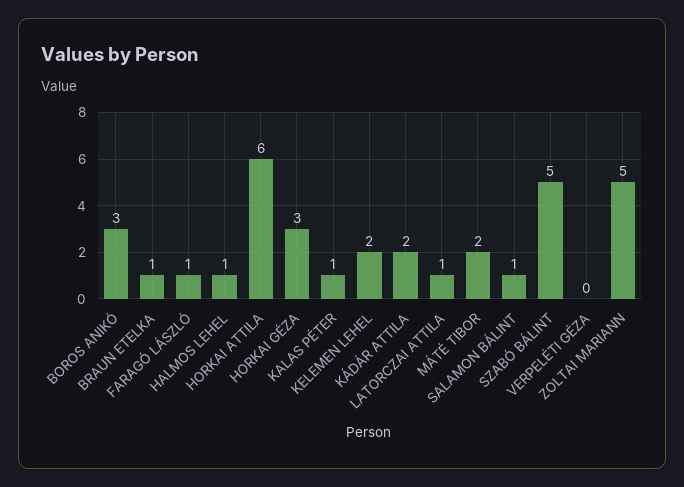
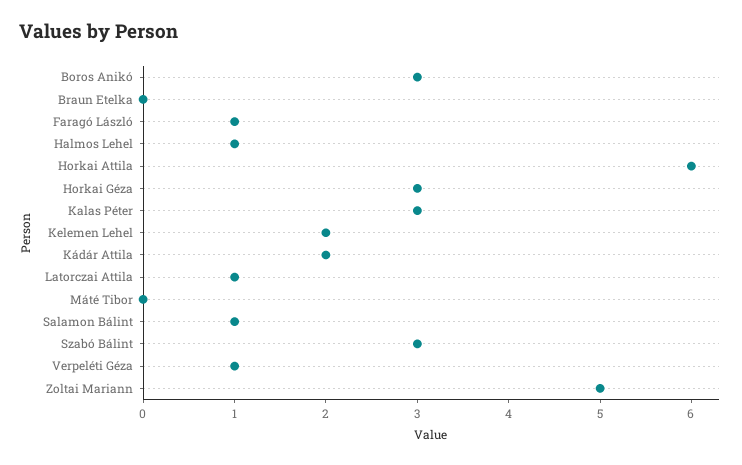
BRAUN ETELKA: 1 -> 0
KALAS PÉTER: 1 -> 3
MÁTÉ TIBOR: 2 -> 0
SZABÓ BÁLINT: 5 -> 3
VERPELÉTI GÉZA: 0 -> 1

